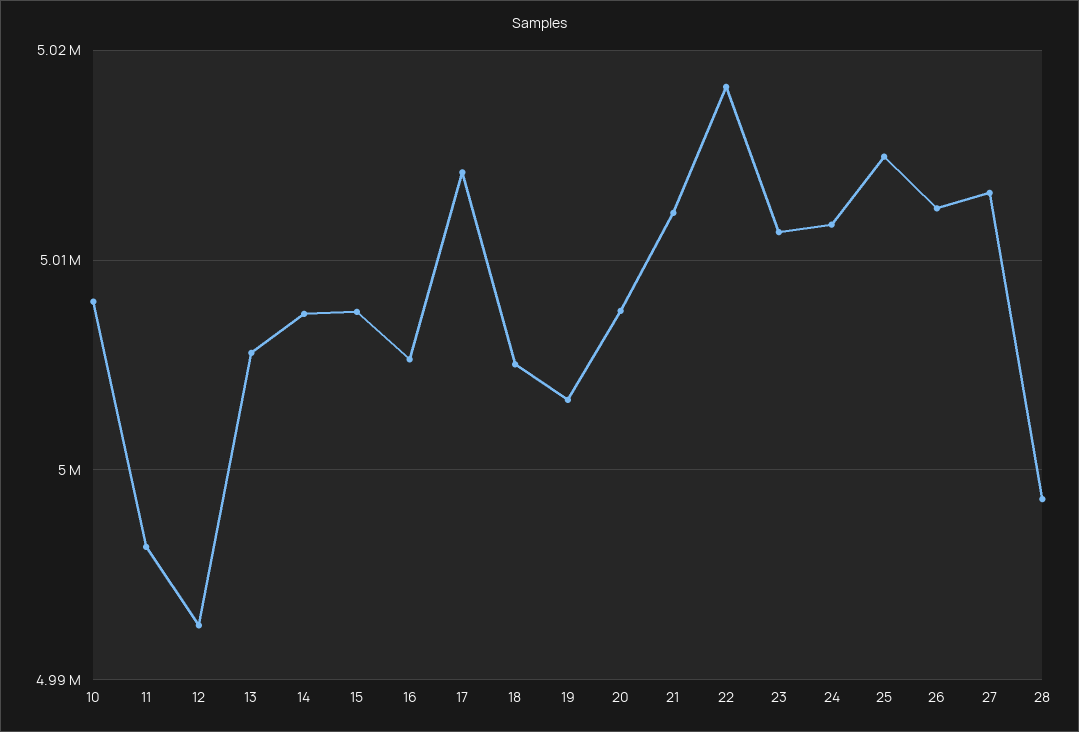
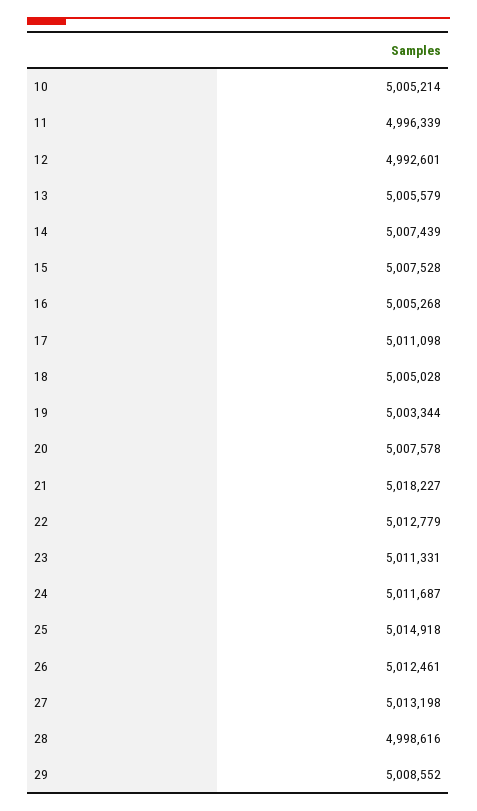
10: 5008000 -> 5005214
17: 5014000 -> 5011098
21: 5012000 -> 5018227
22: 5018000 -> 5012779
29: none -> 5008552

